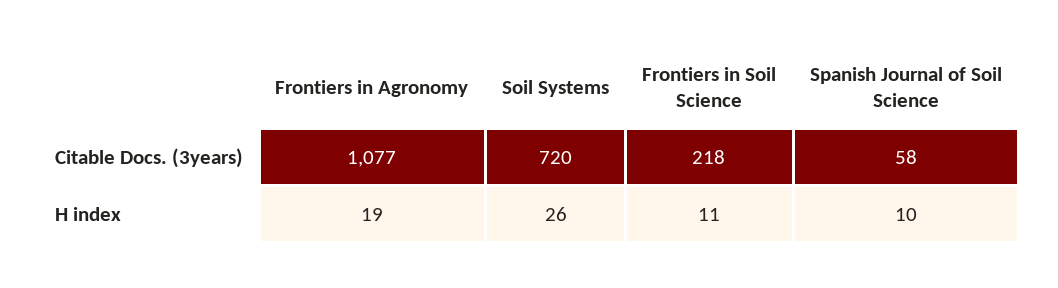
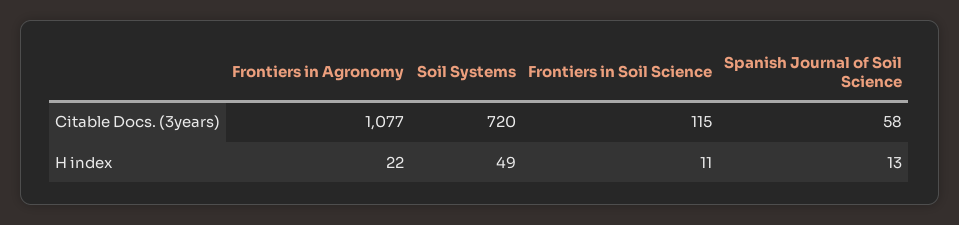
Frontiers in Soil Science, Citable Docs. (3years): 218 -> 115
Frontiers in Agronomy, H index: 19 -> 22
Soil Systems, H index: 26 -> 49
Spanish Journal of Soil Science, H index: 10 -> 13

